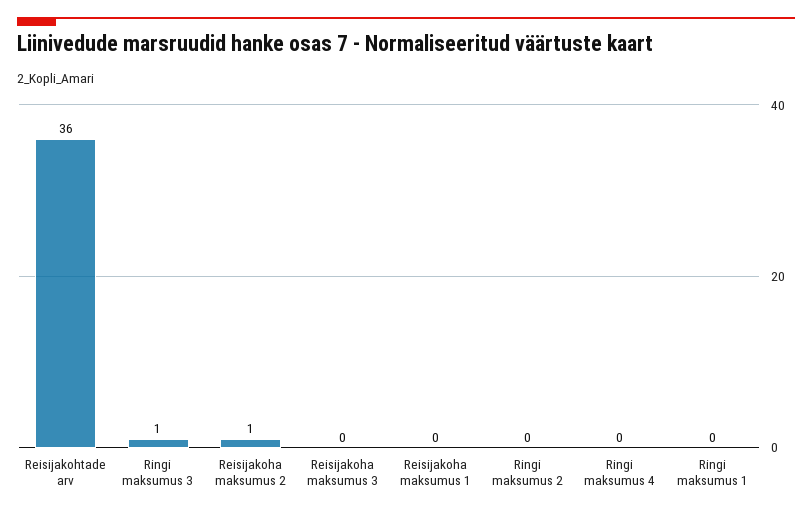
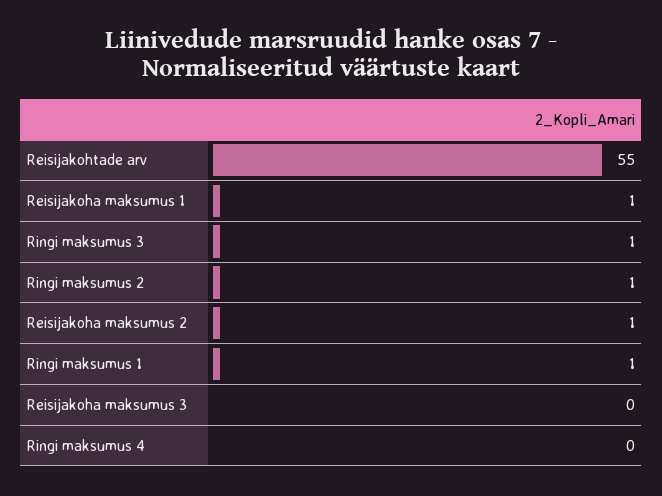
Reisijakohtade arv: 36 -> 55
Reisijakoha maksumus 1: 0 -> 1
Ringi maksumus 2: 0 -> 1
Ringi maksumus 1: 0 -> 1

